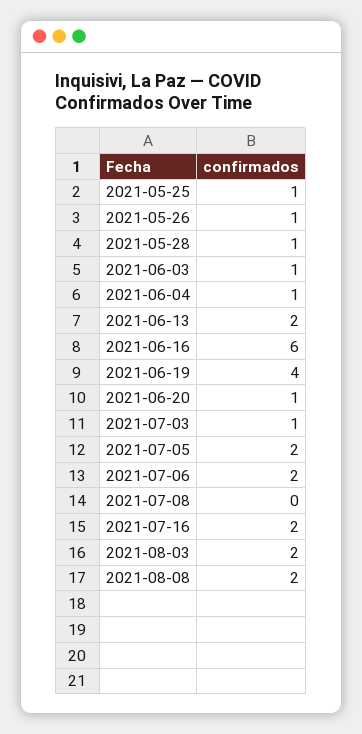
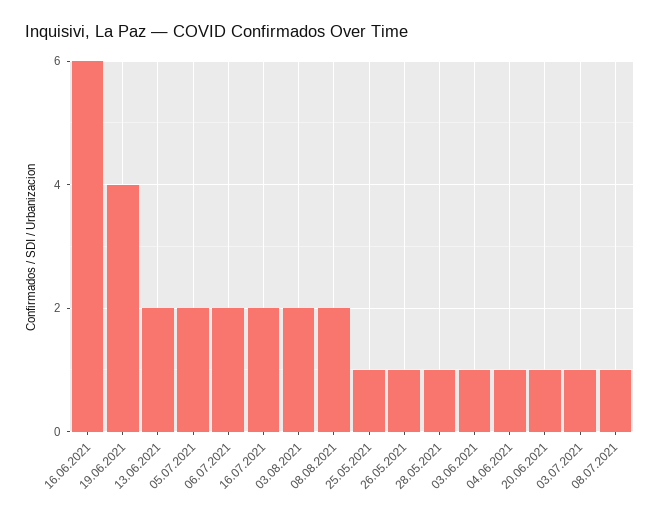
2021-07-08: 0 -> 1

